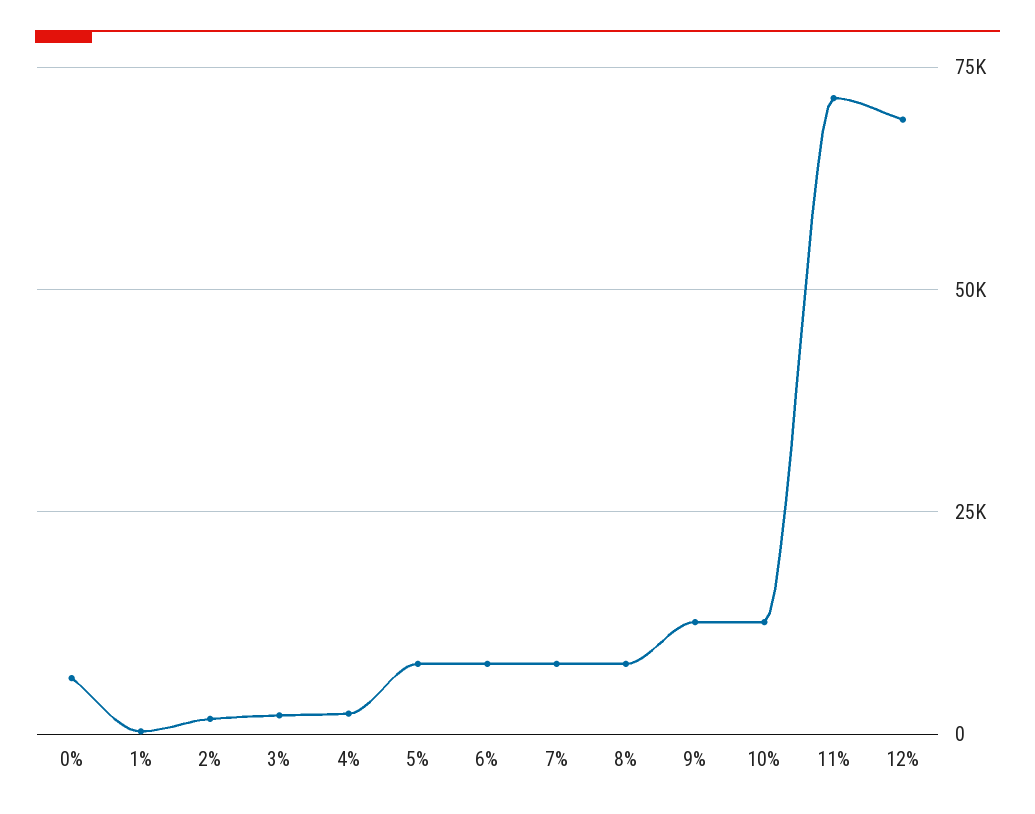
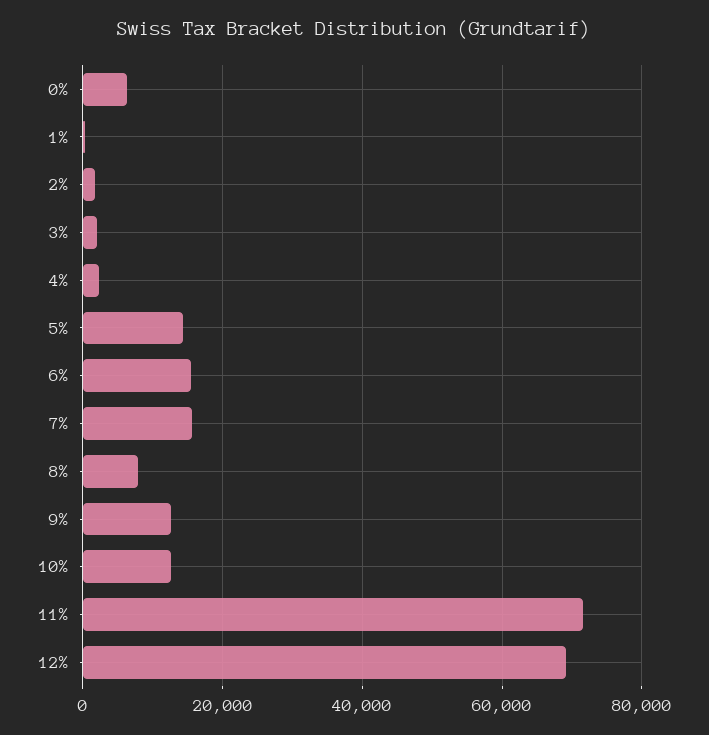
5%: 7500 -> 14000
6%: 7500 -> 16000
7%: 7500 -> 16000

